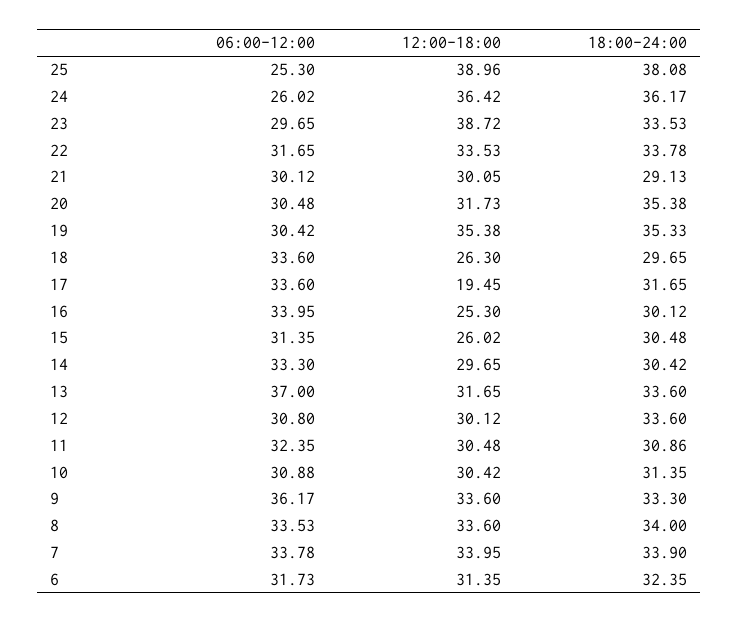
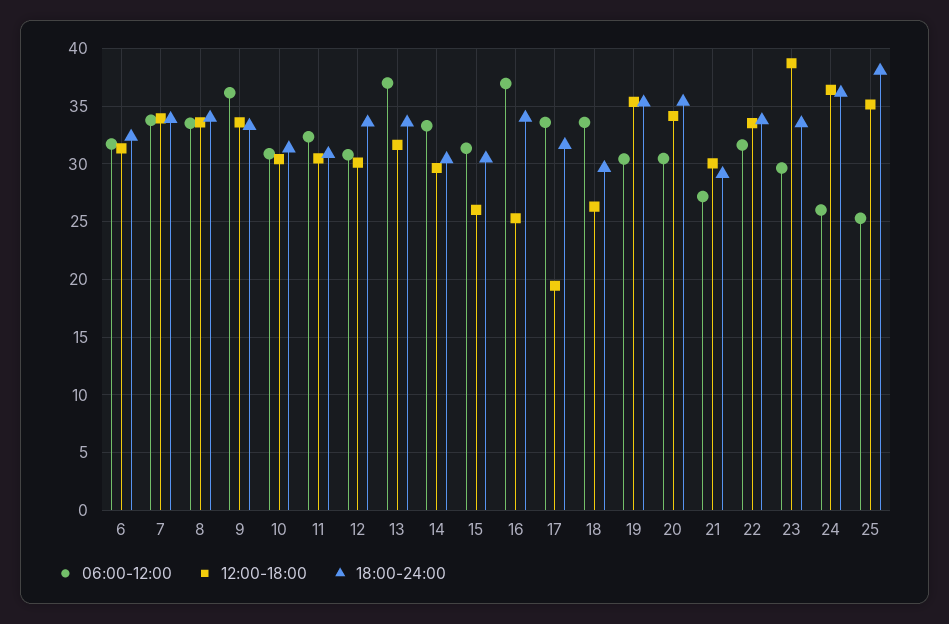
12:00-18:00, 25: 38.96 -> 35
06:00-12:00, 21: 30.12 -> 27
12:00-18:00, 20: 31.73 -> 34
06:00-12:00, 16: 33.95 -> 37
18:00-24:00, 16: 30.12 -> 34

